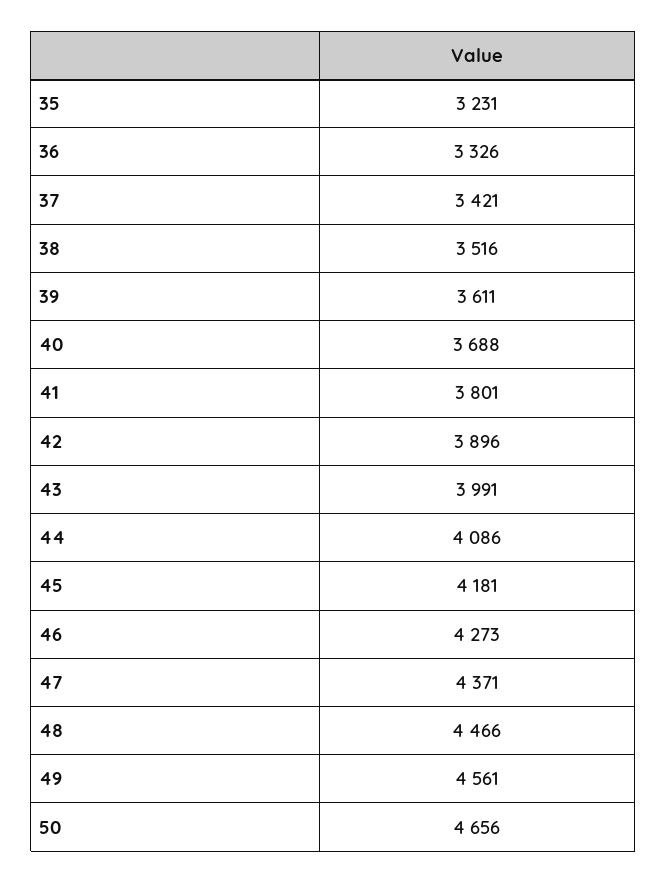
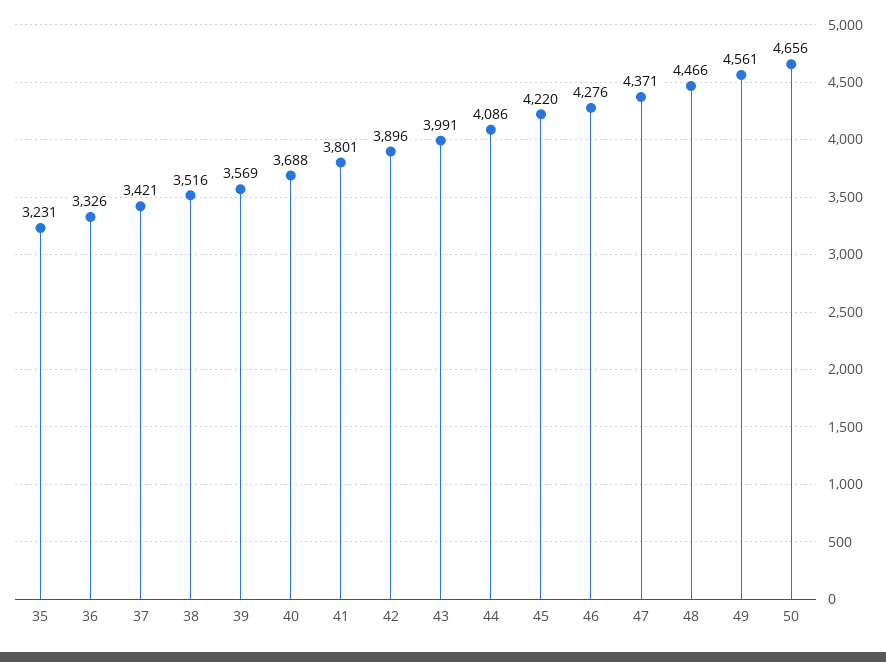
39: 3611 -> 3569
45: 4181 -> 4220
46: 4273 -> 4276

